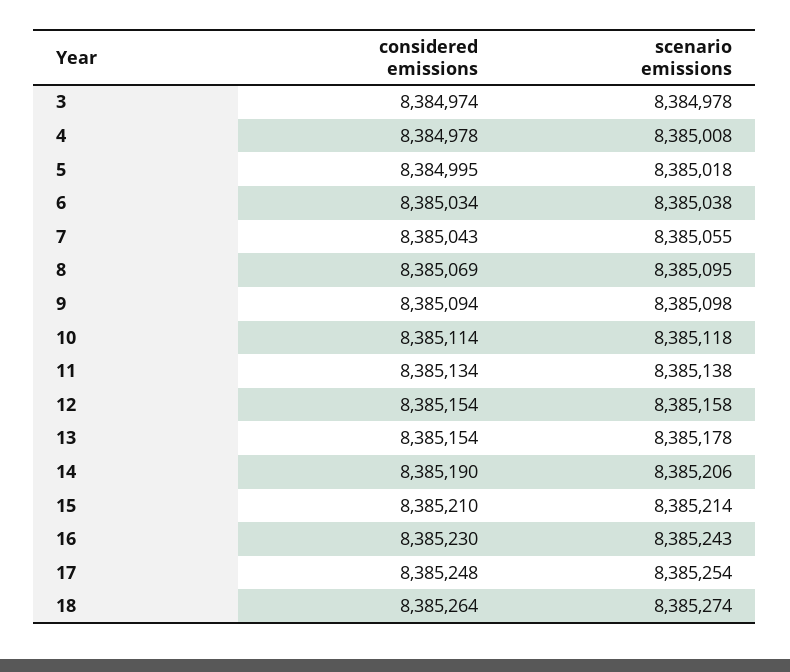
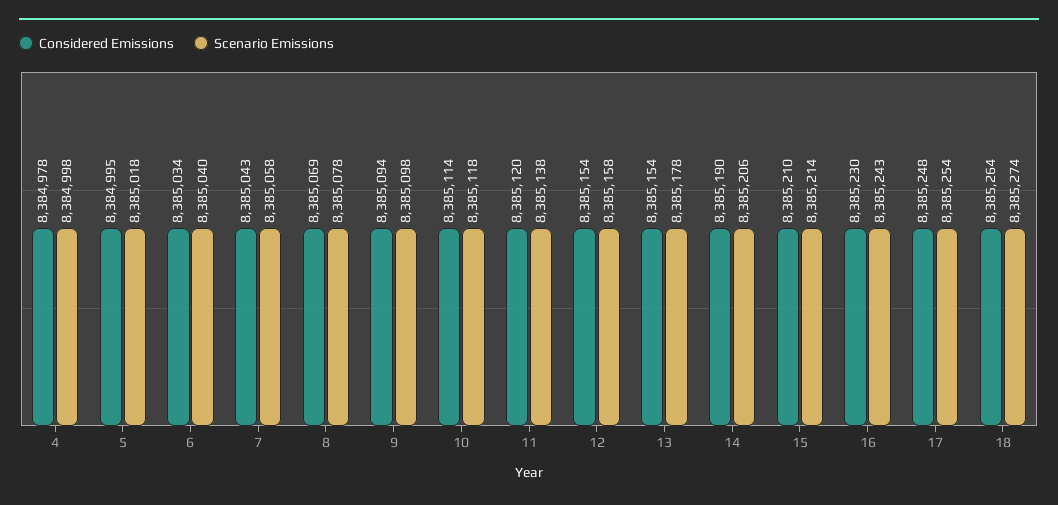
considered emissions, 3: 8384974 -> none
scenario emissions, 3: 8384978 -> none
scenario emissions, 4: 8385008 -> 8384998
scenario emissions, 6: 8385038 -> 8385040
scenario emissions, 7: 8385055 -> 8385058
scenario emissions, 8: 8385095 -> 8385078
considered emissions, 11: 8385134 -> 8385120

